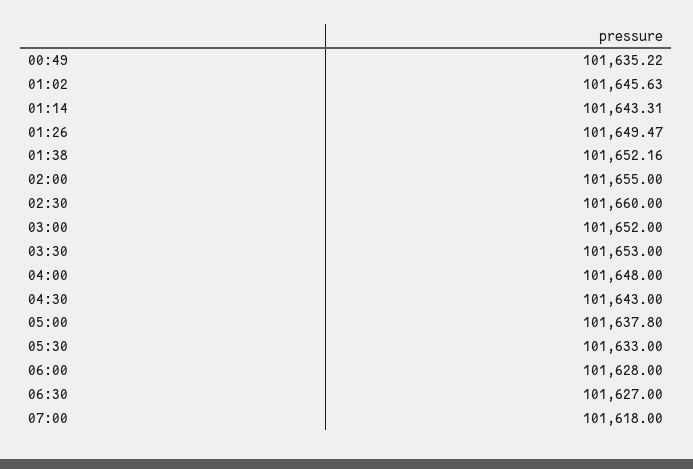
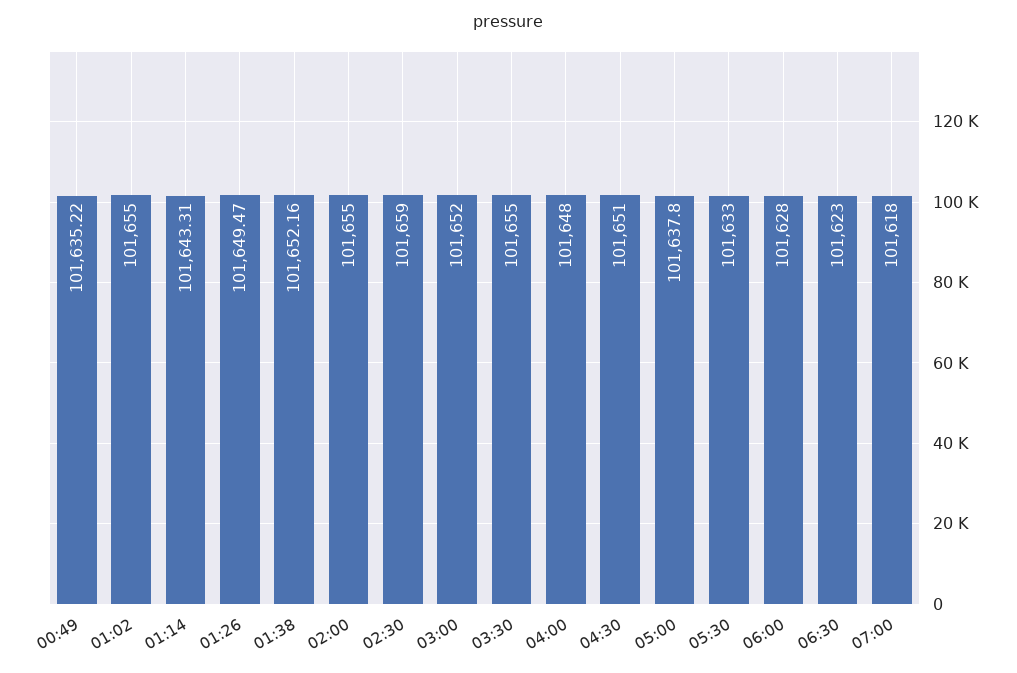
01:02: 101645.63 -> 101655
02:30: 101660 -> 101659
03:30: 101653 -> 101655
04:30: 101643 -> 101651
06:30: 101627 -> 101623

